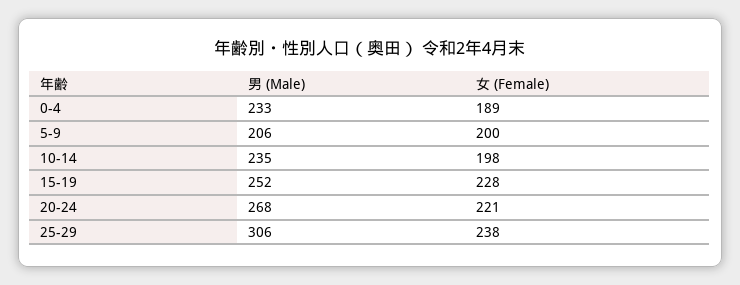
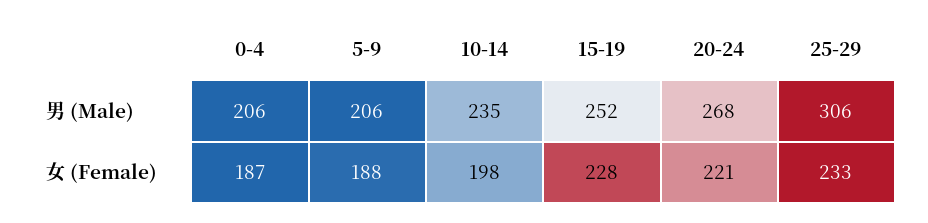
男 (Male), 0-4: 233 -> 206
女 (Female), 0-4: 189 -> 187
女 (Female), 5-9: 200 -> 188
女 (Female), 25-29: 238 -> 233

